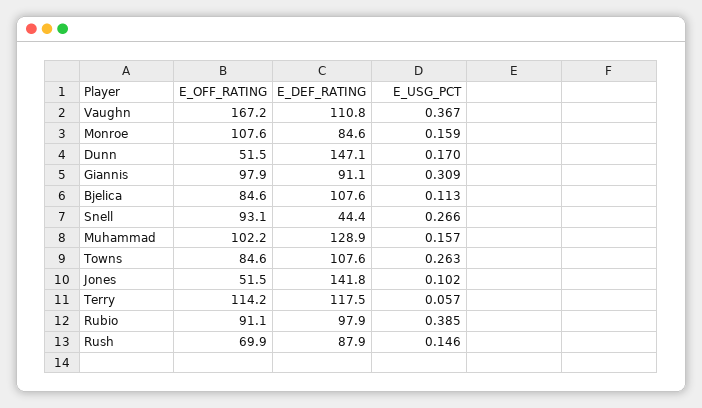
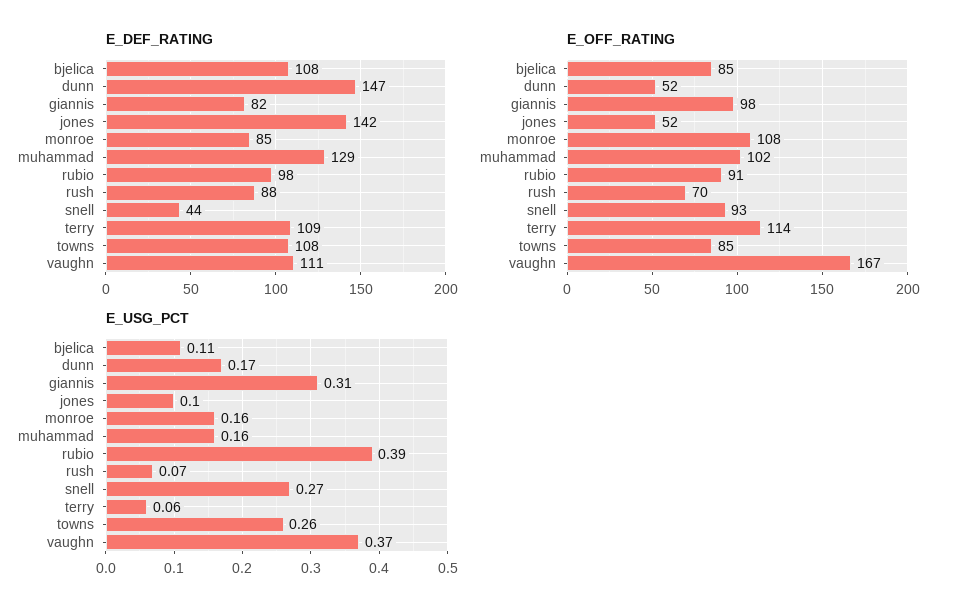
E_DEF_RATING, Giannis: 91.1 -> 82
E_DEF_RATING, Terry: 117.5 -> 109
E_USG_PCT, Rush: 0.146 -> 0.07

